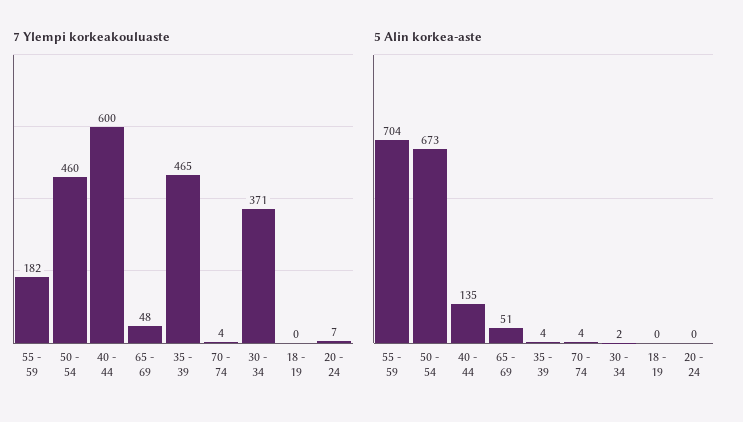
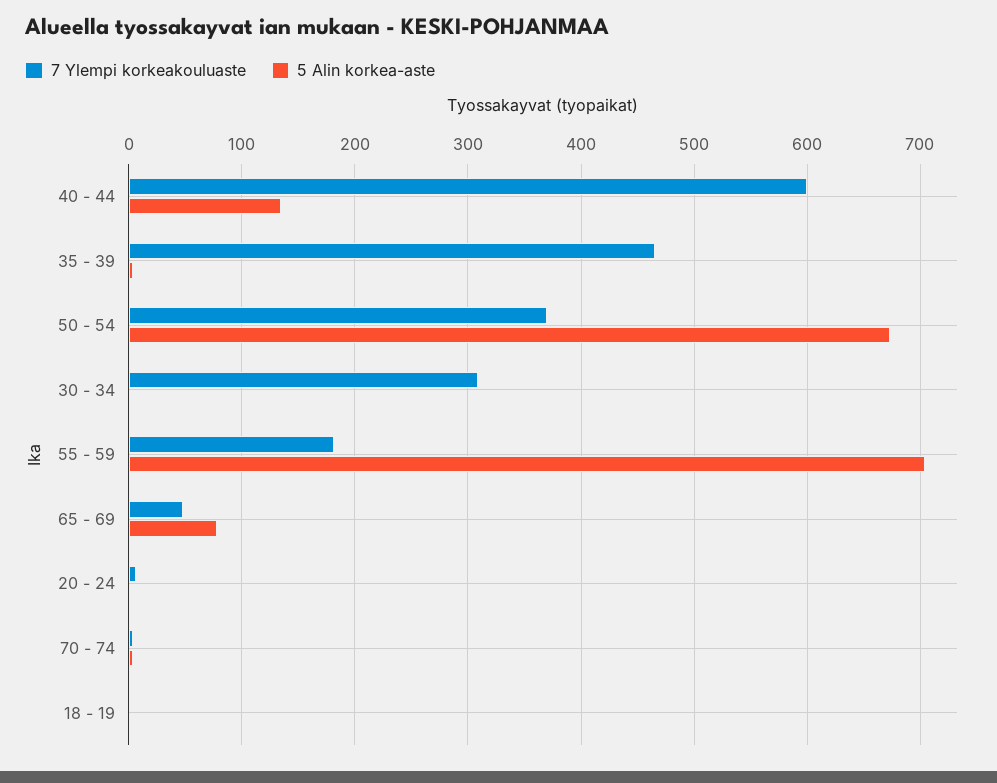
7 Ylempi korkeakouluaste, 50 - 54: 460 -> 370
7 Ylempi korkeakouluaste, 30 - 34: 371 -> 310
5 Alin korkea-aste, 65 - 69: 51 -> 80

